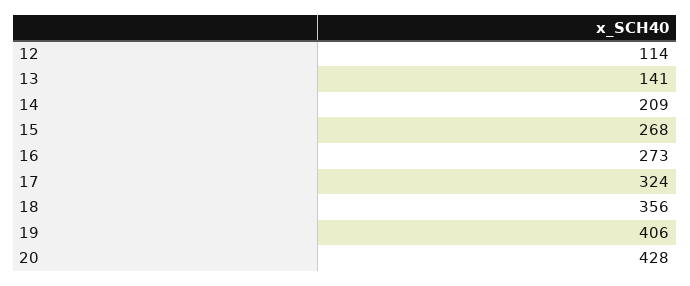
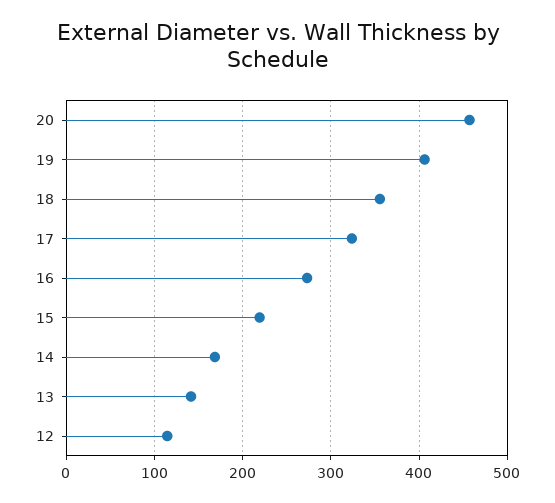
14: 209 -> 170
15: 268 -> 220
20: 428 -> 460

